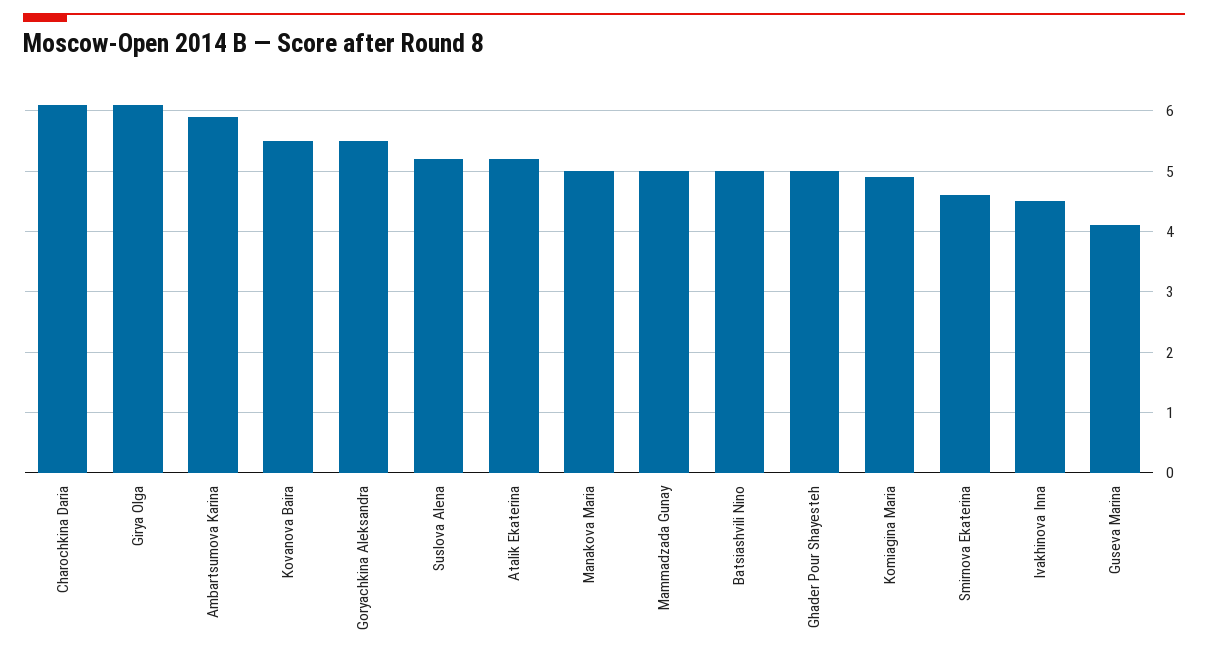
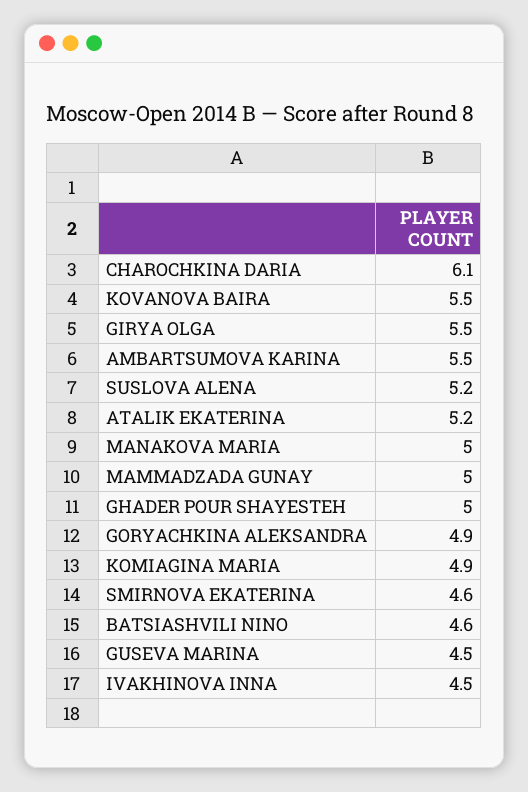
Girya Olga: 6.1 -> 5.5
Ambartsumova Karina: 5.9 -> 5.5
Goryachkina Aleksandra: 5.5 -> 4.9
Batsiashvili Nino: 5 -> 4.6
Guseva Marina: 4.1 -> 4.5

